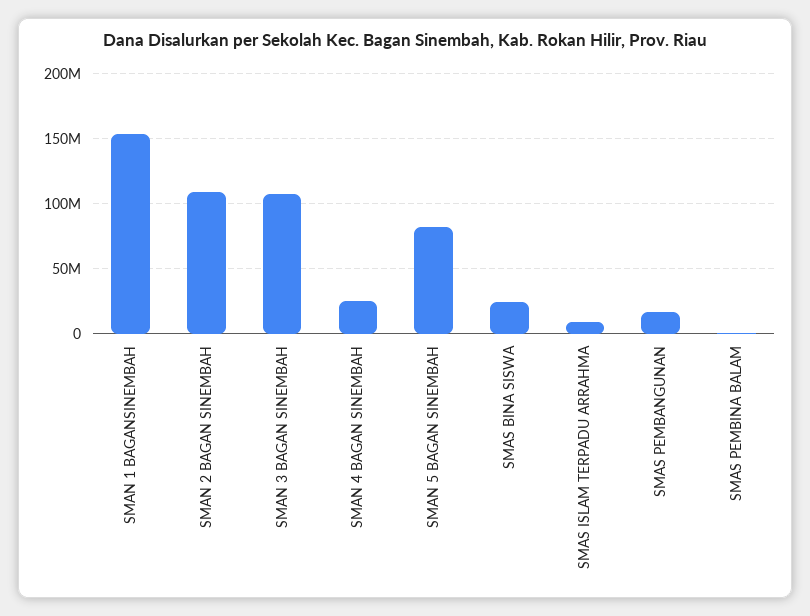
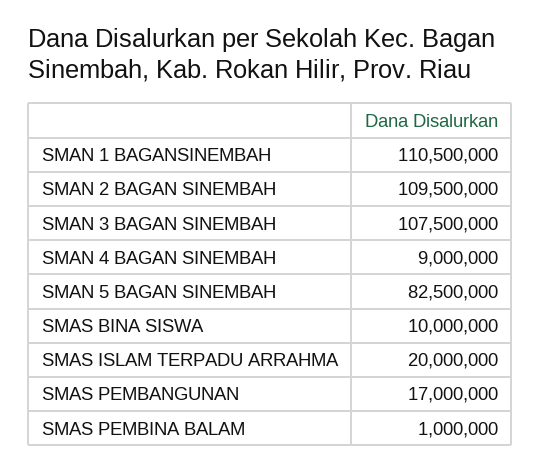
SMAN 1 BAGANSINEMBAH: 155000000 -> 110500000
SMAN 4 BAGAN SINEMBAH: 25000000 -> 9000000
SMAS BINA SISWA: 25000000 -> 10000000
SMAS ISLAM TERPADU ARRAHMA: 10000000 -> 20000000

